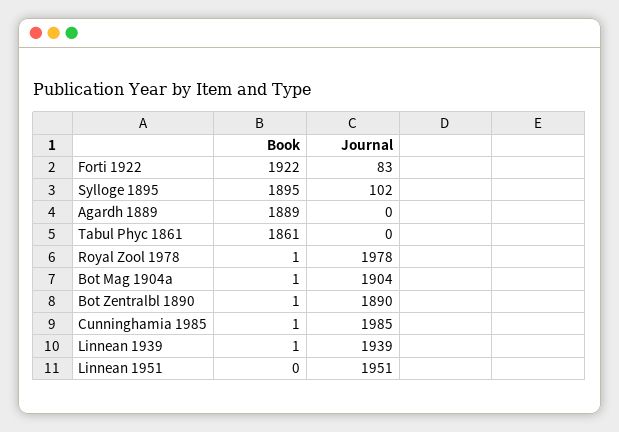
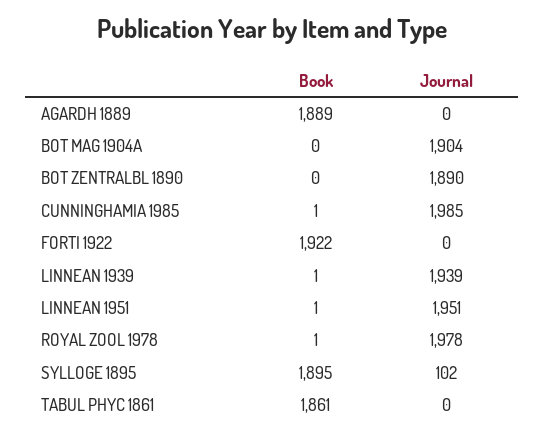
Journal, Forti 1922: 83 -> 0
Book, Bot Mag 1904a: 1 -> 0
Book, Bot Zentralbl 1890: 1 -> 0
Book, Linnean 1951: 0 -> 1

